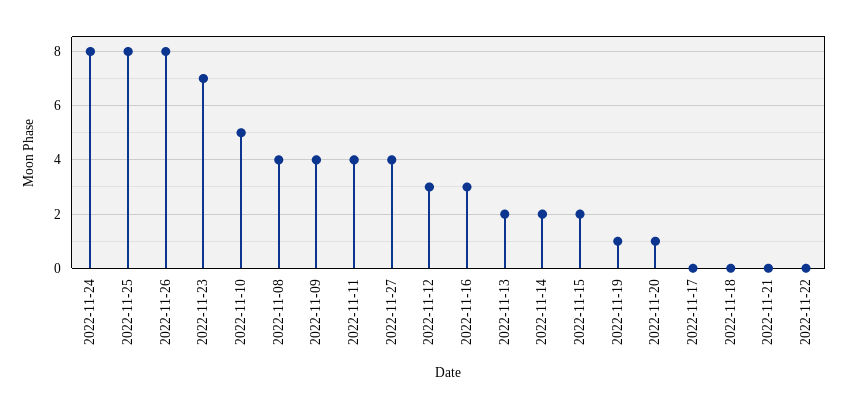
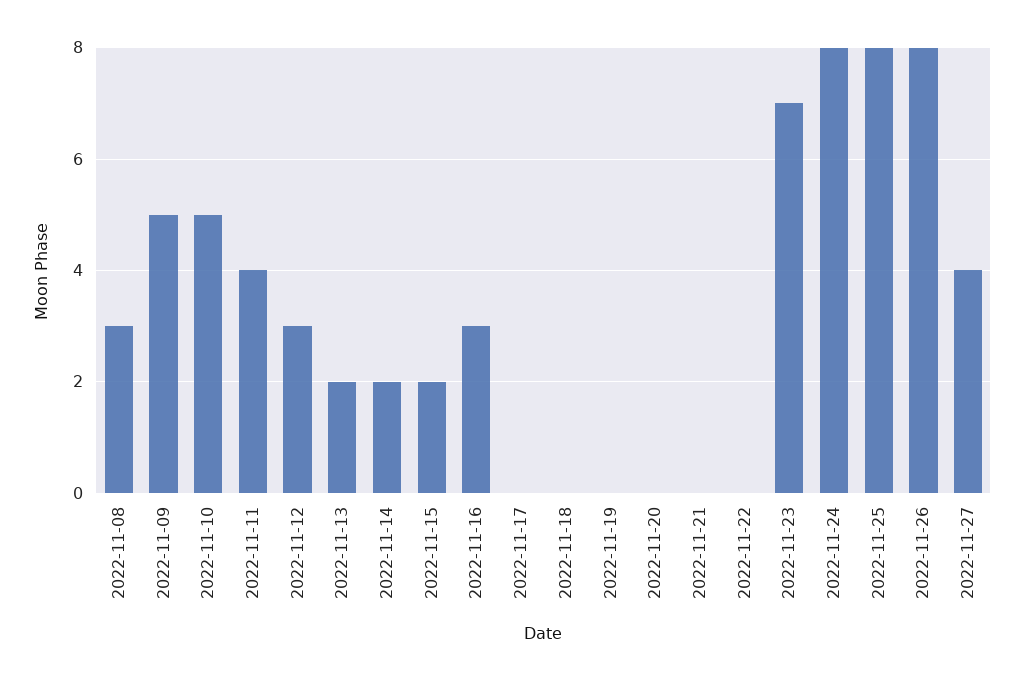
2022-11-08: 4 -> 3
2022-11-09: 4 -> 5
2022-11-19: 1 -> 0
2022-11-20: 1 -> 0

